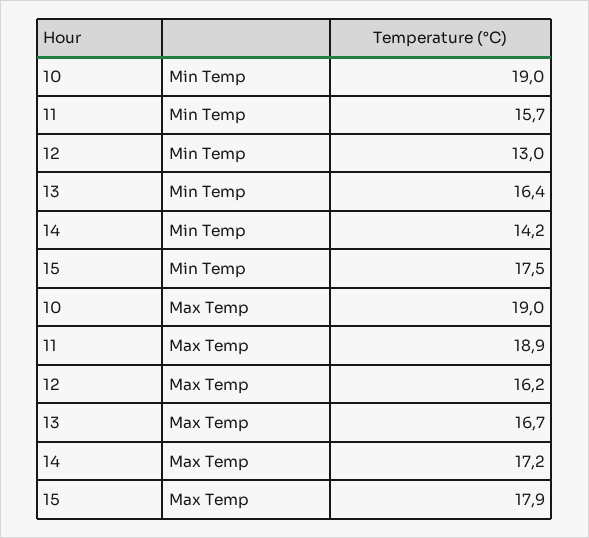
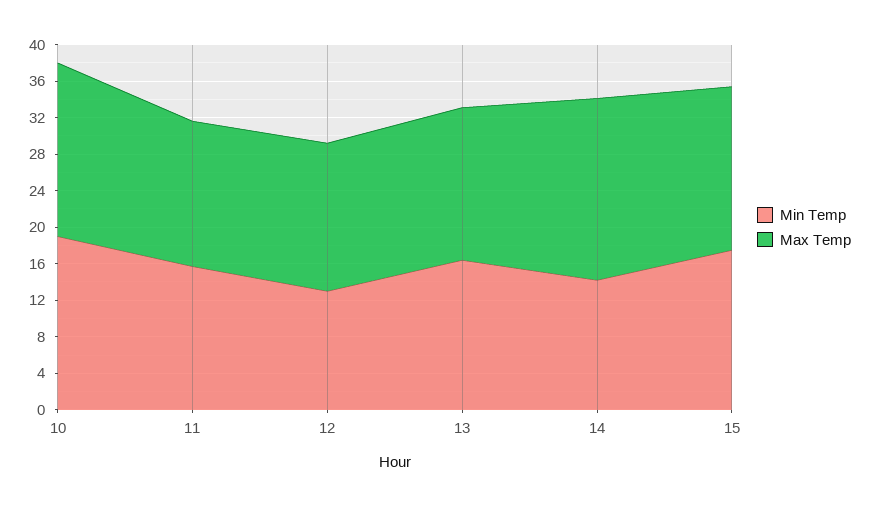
Max Temp, 11: 18.9 -> 16
Max Temp, 14: 17.2 -> 20

